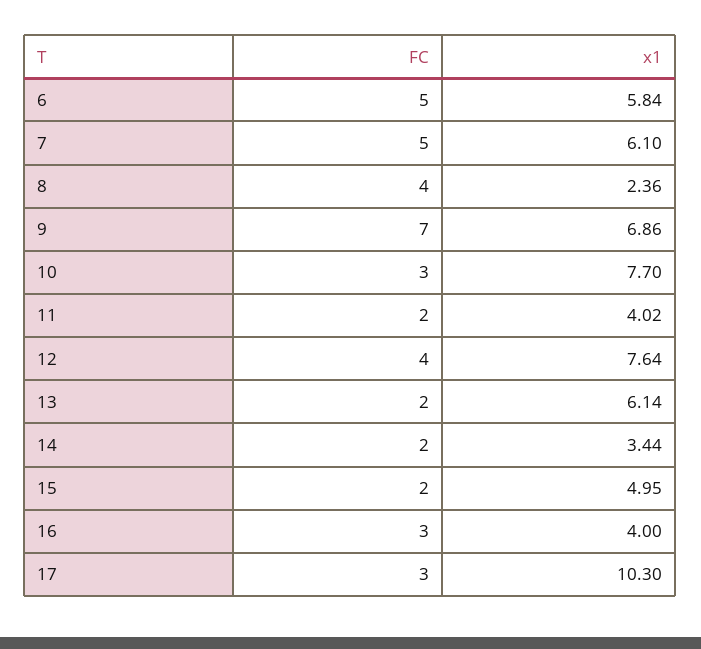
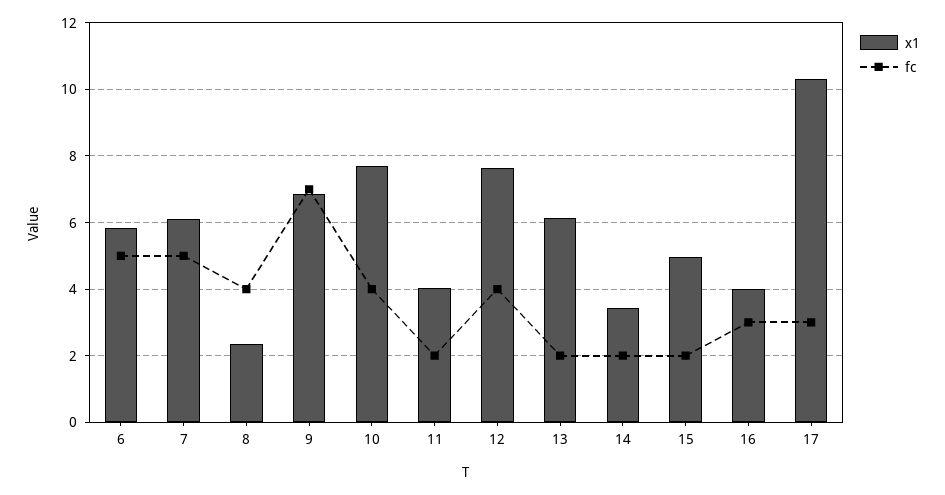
FC, 10: 3 -> 4

